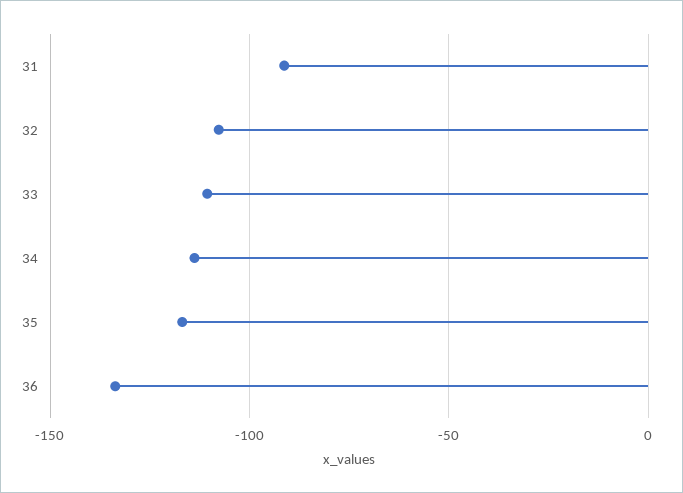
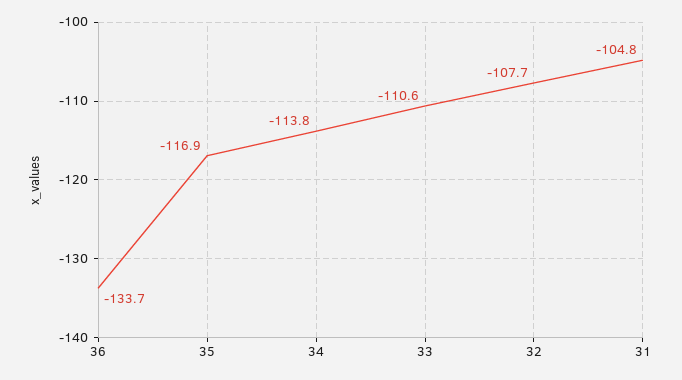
31: -90 -> -104.8

